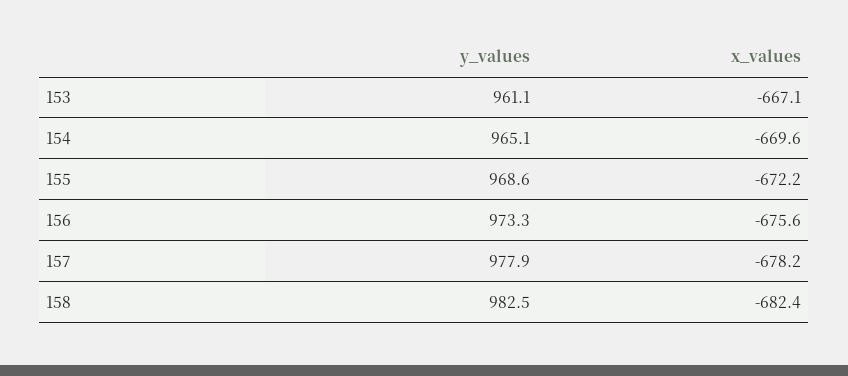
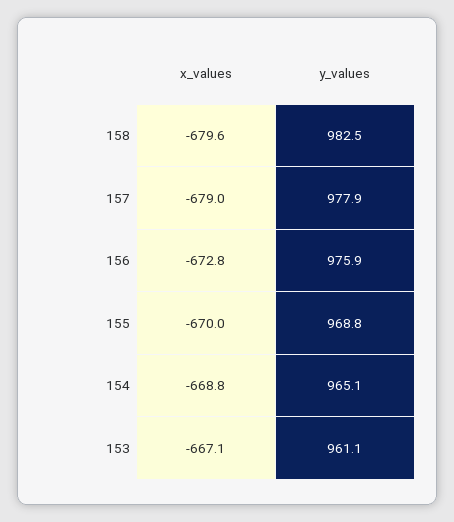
x_values, 154: -669.6 -> -668.8
y_values, 155: 968.6 -> 968.8
x_values, 155: -672.2 -> -670
y_values, 156: 973.3 -> 975.9
x_values, 156: -675.6 -> -672.8
x_values, 157: -678.2 -> -679
x_values, 158: -682.4 -> -679.6

